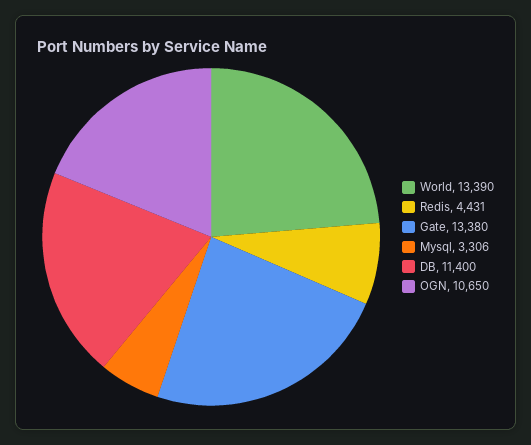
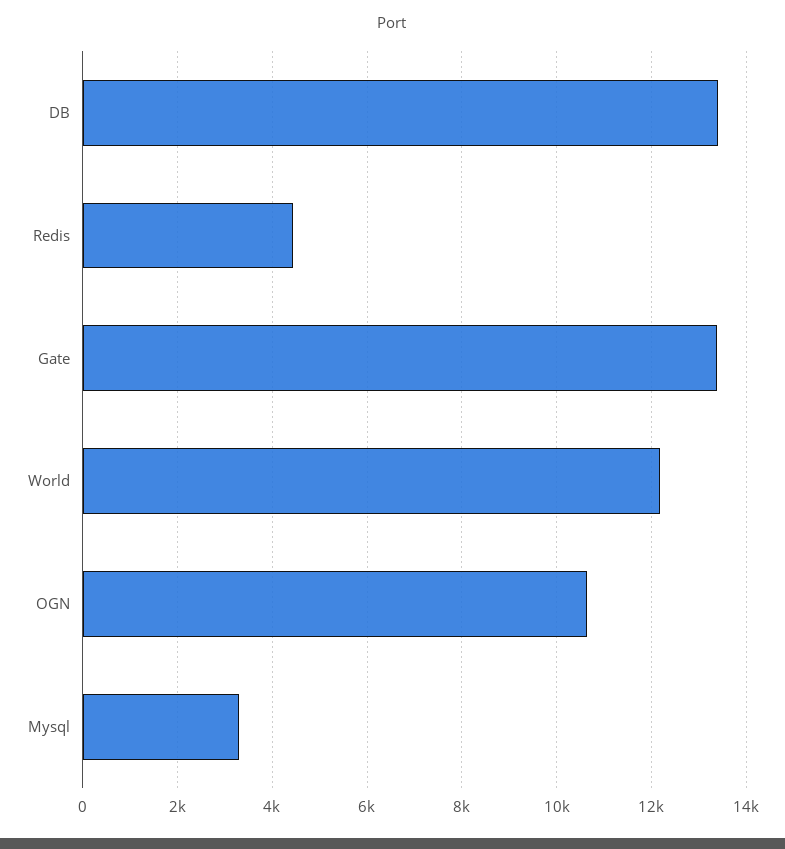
World: 13390 -> 12200
DB: 11400 -> 13400

